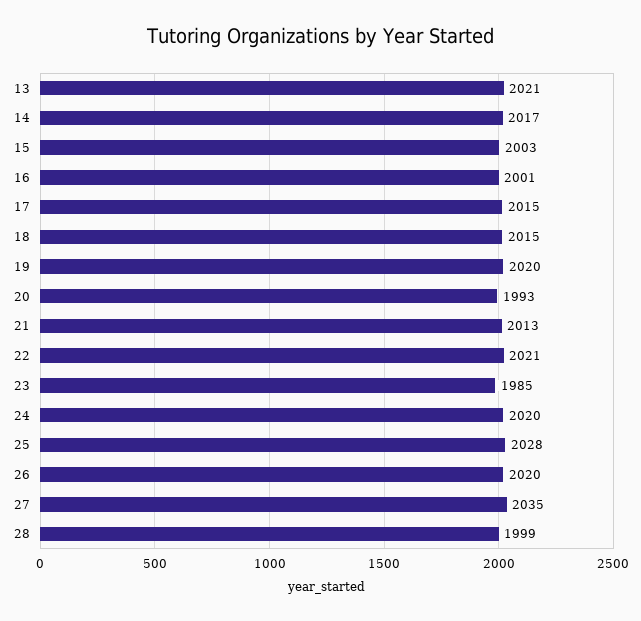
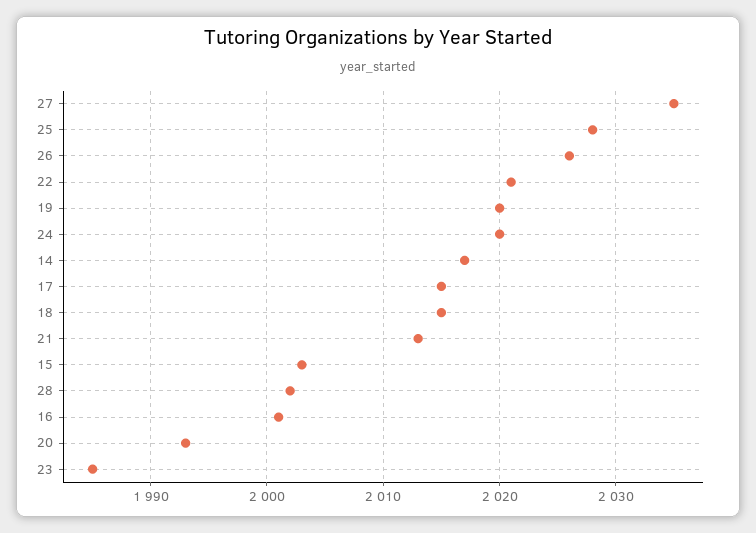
13: 2021 -> none
26: 2020 -> 2026
28: 1999 -> 2002

